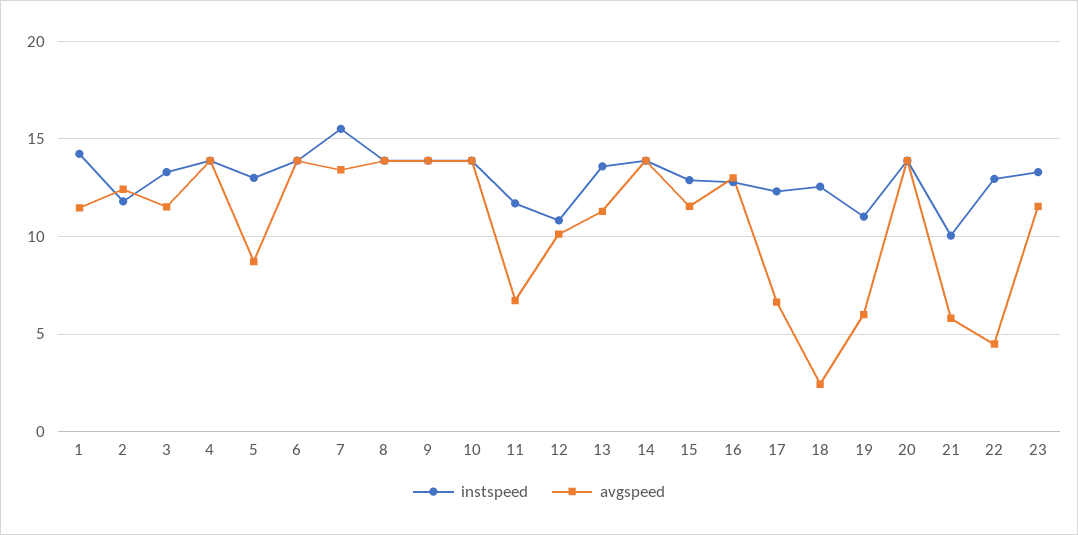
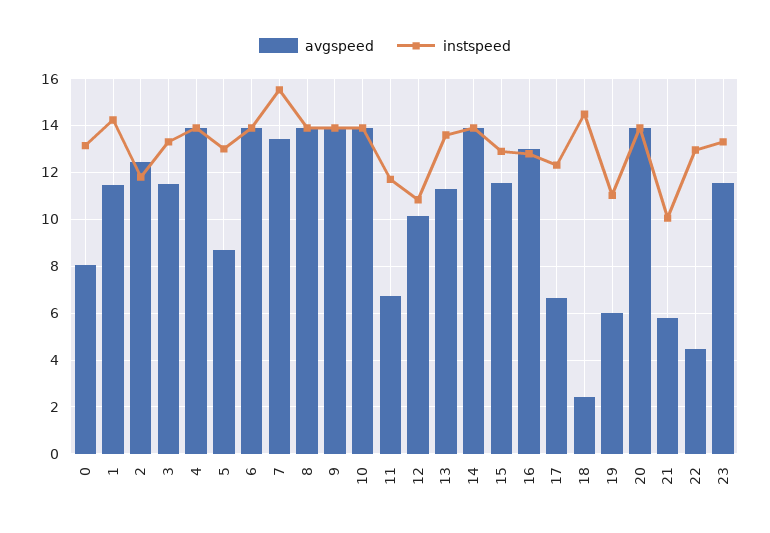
instspeed, 18: 12.5 -> 14.5
avgspeed, 0: none -> 8
instspeed, 0: none -> 13

